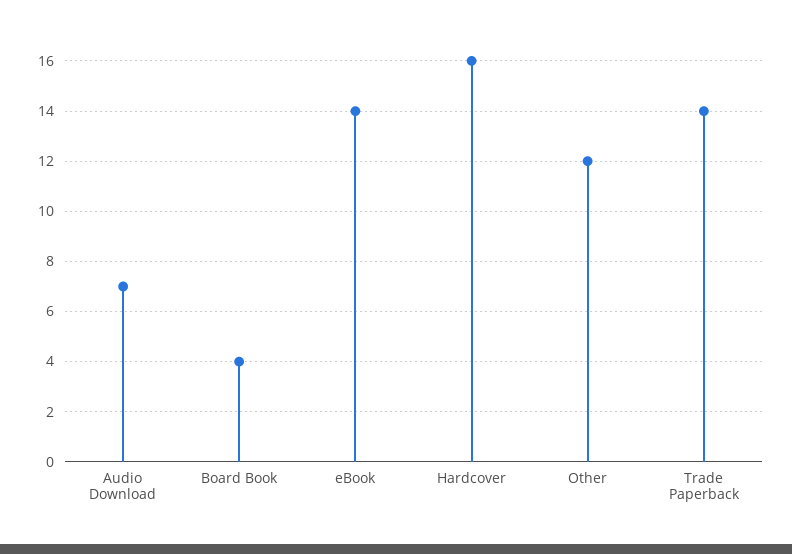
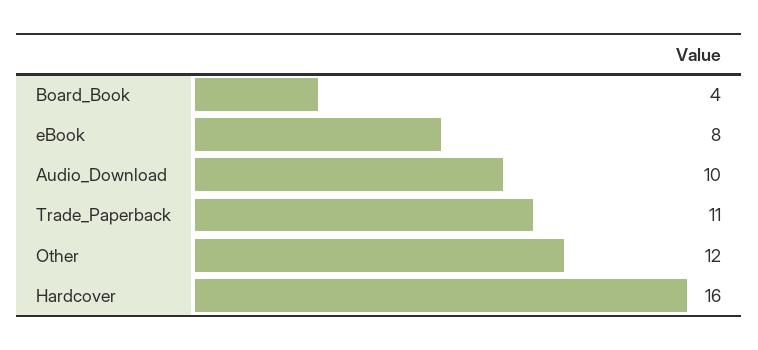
Audio Download: 7 -> 10
eBook: 14 -> 8
Trade Paperback: 14 -> 11

